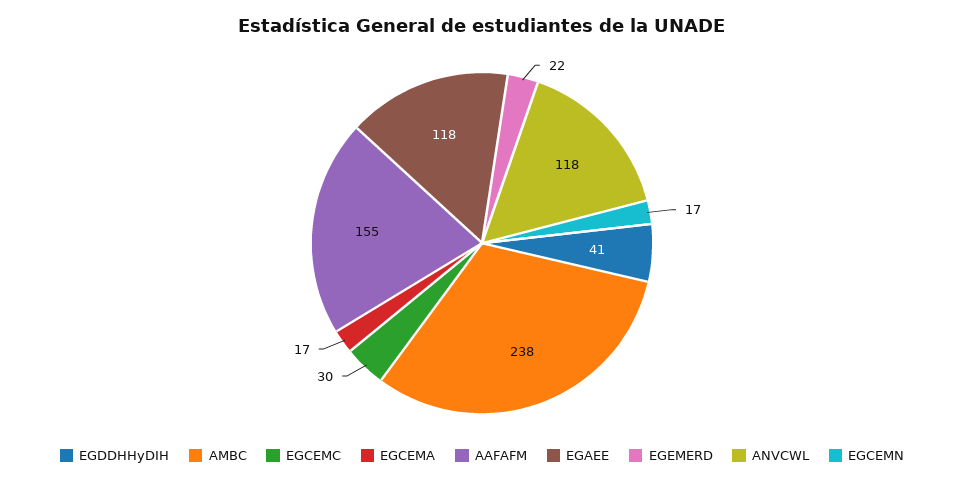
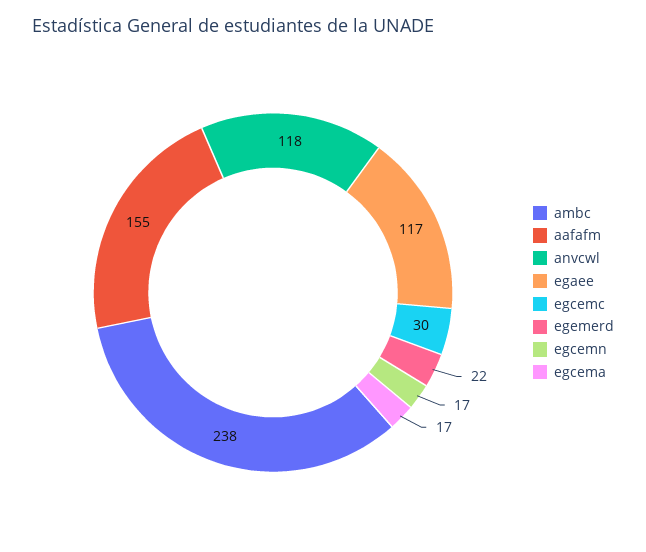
EGDDHHyDIH: 41 -> none
EGAEE: 118 -> 117

